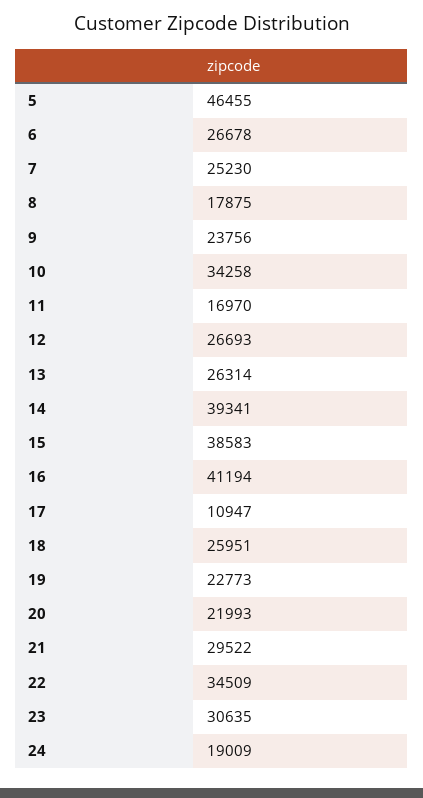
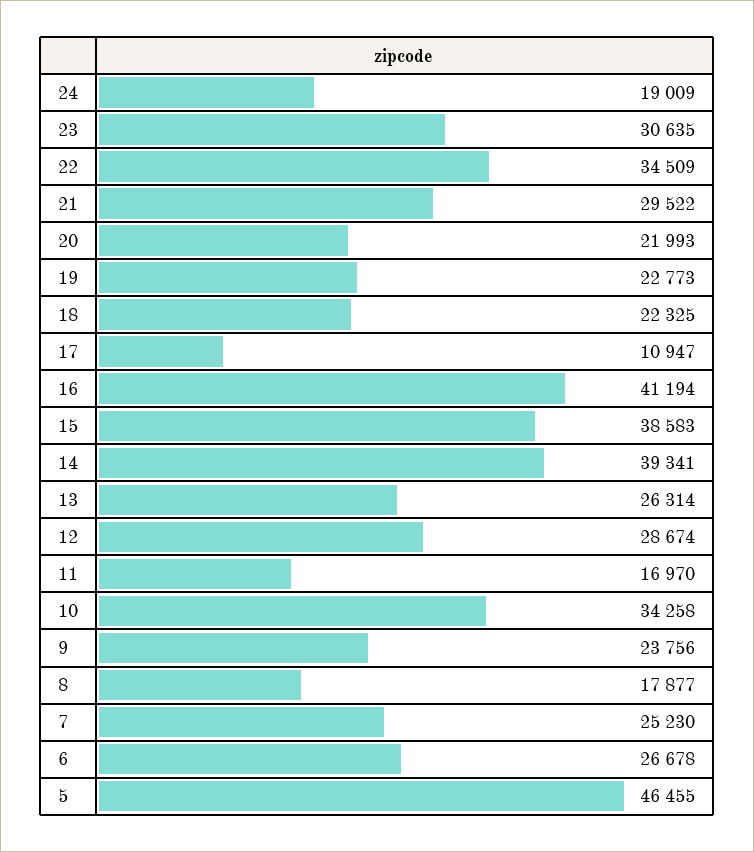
8: 17875 -> 17877
12: 26693 -> 28674
18: 25951 -> 22325

